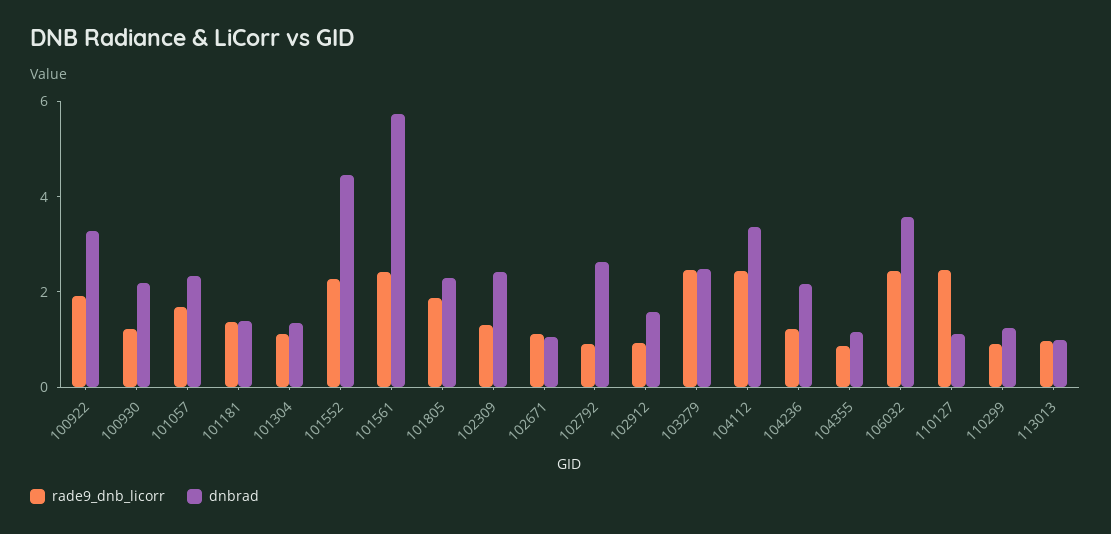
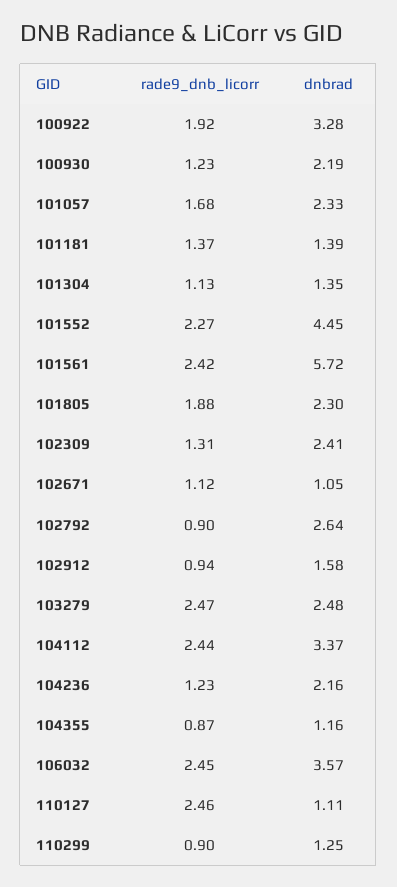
rade9_dnb_licorr, 113013: 1 -> none
dnbrad, 113013: 1 -> none

